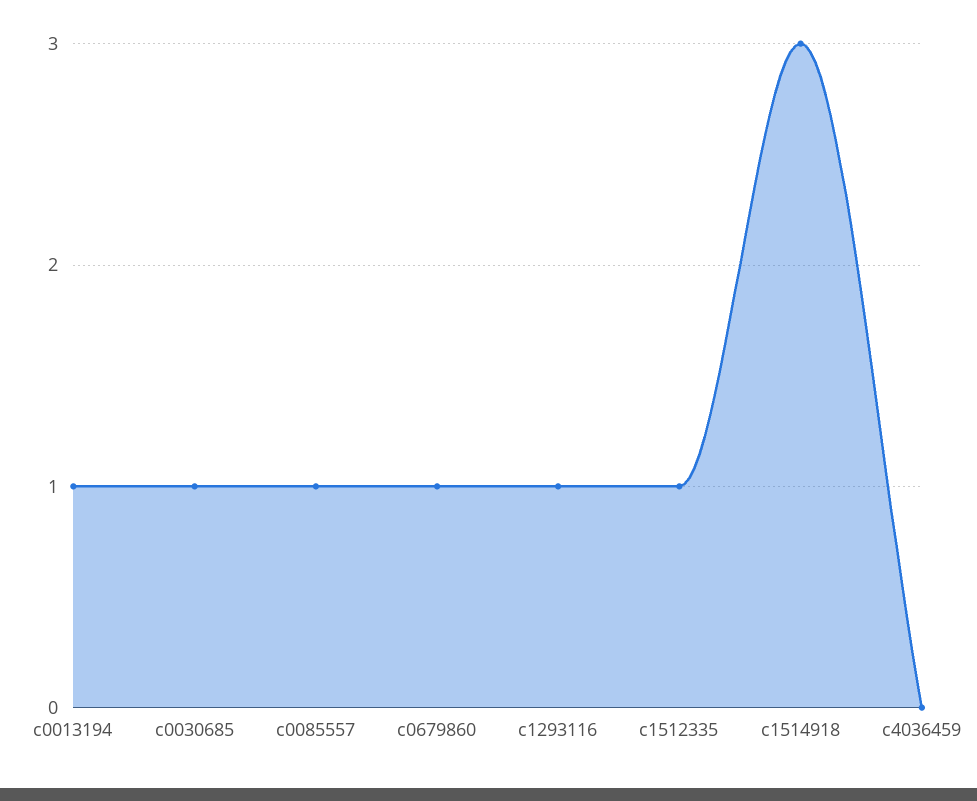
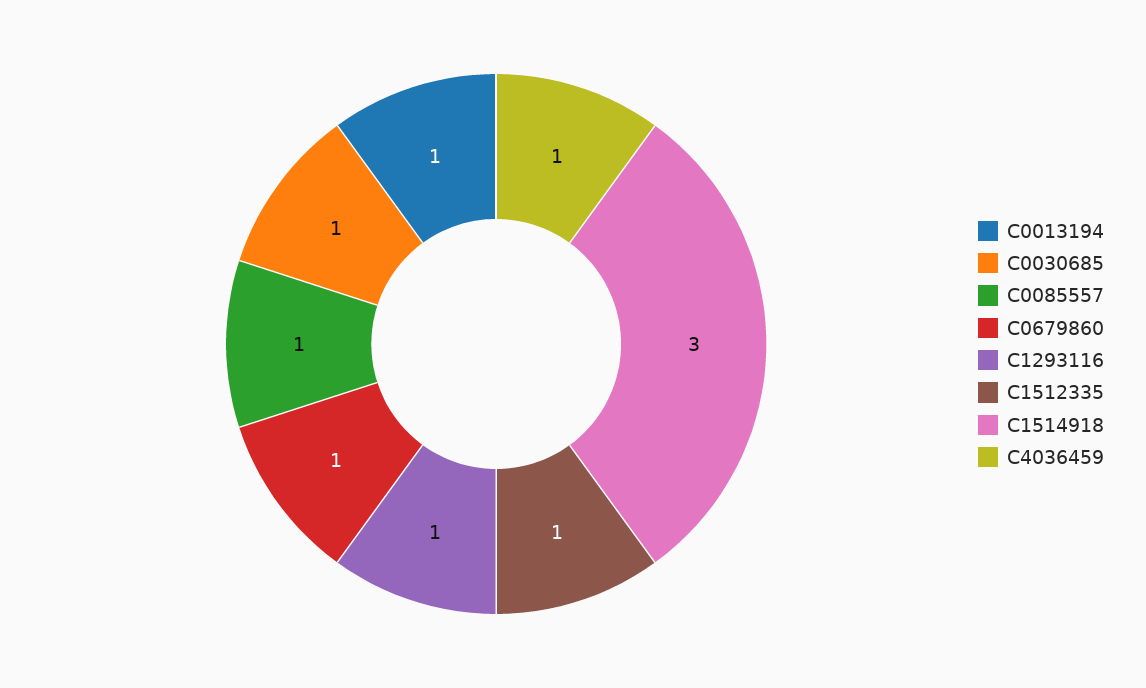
c4036459: 0 -> 1

